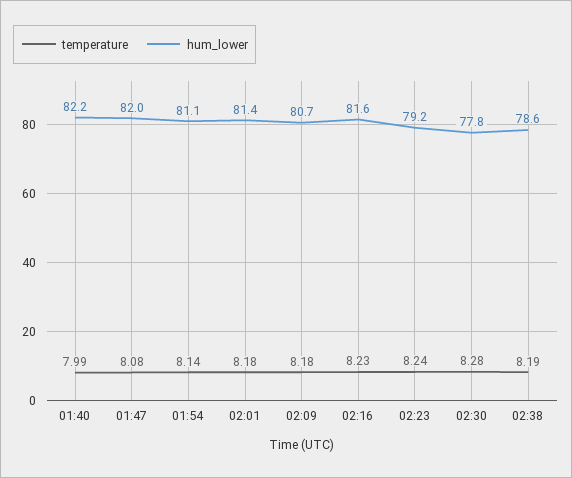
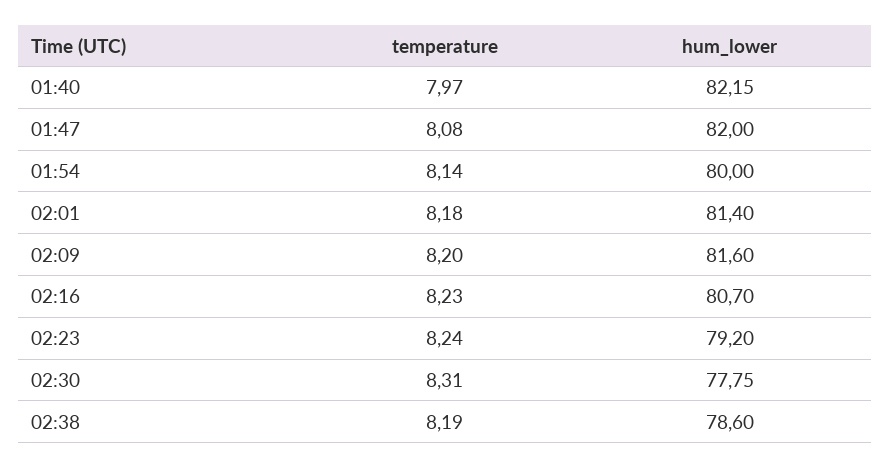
temperature, 01:40: 7.99 -> 7.97
hum_lower, 01:54: 81.1 -> 80
temperature, 02:09: 8.18 -> 8.2
hum_lower, 02:09: 80.7 -> 81.6
hum_lower, 02:16: 81.6 -> 80.7
temperature, 02:30: 8.28 -> 8.31

